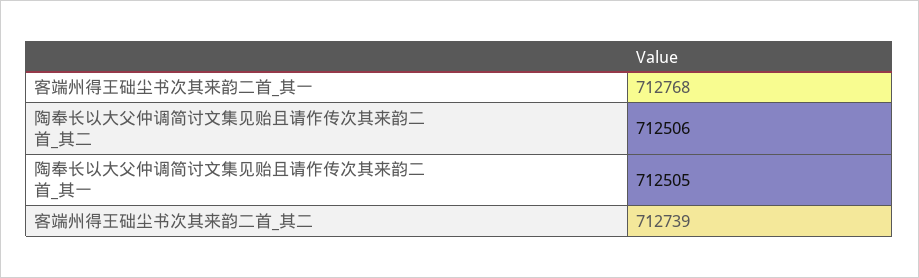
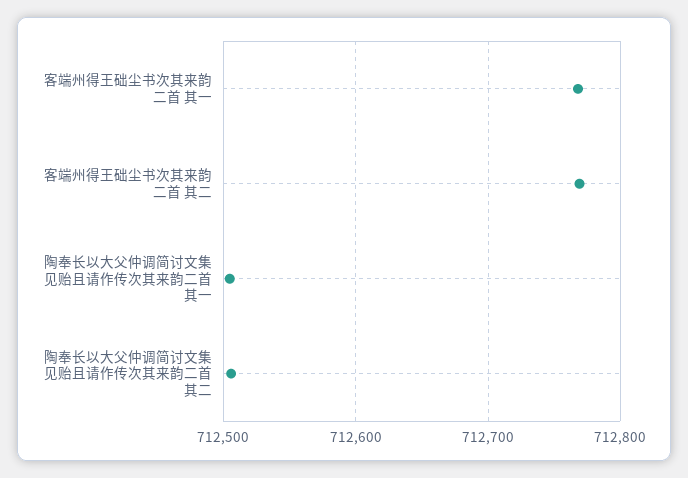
客端州得王础尘书次其来韵二首_其二: 712739 -> 712770

